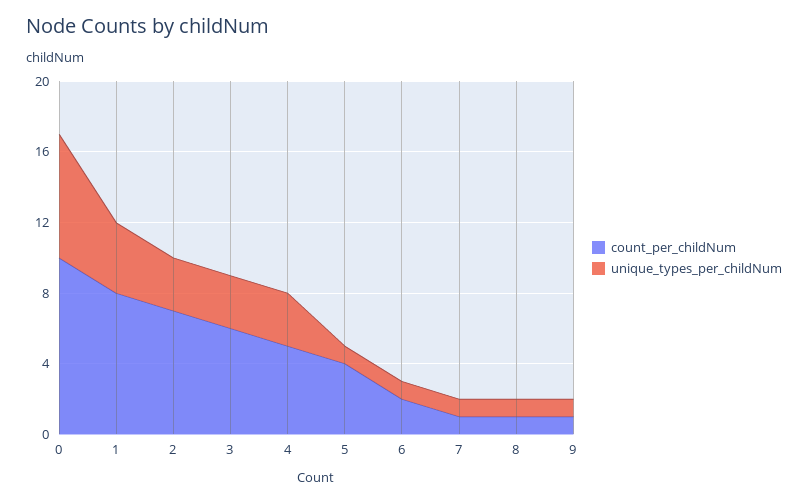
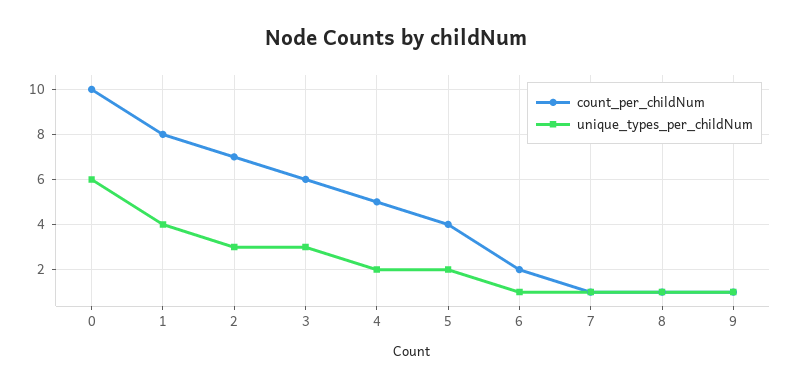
unique_types_per_childNum, 0: 7 -> 6
unique_types_per_childNum, 4: 3 -> 2
unique_types_per_childNum, 5: 1 -> 2

